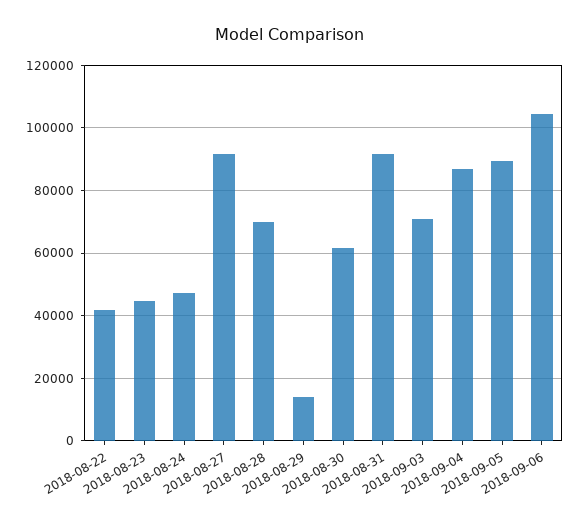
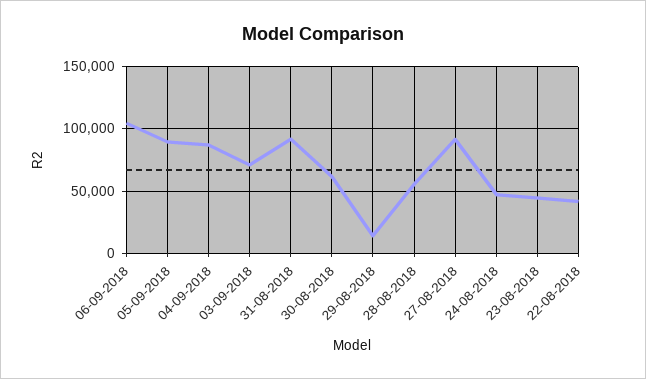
2018-08-28: 70000 -> 55000

